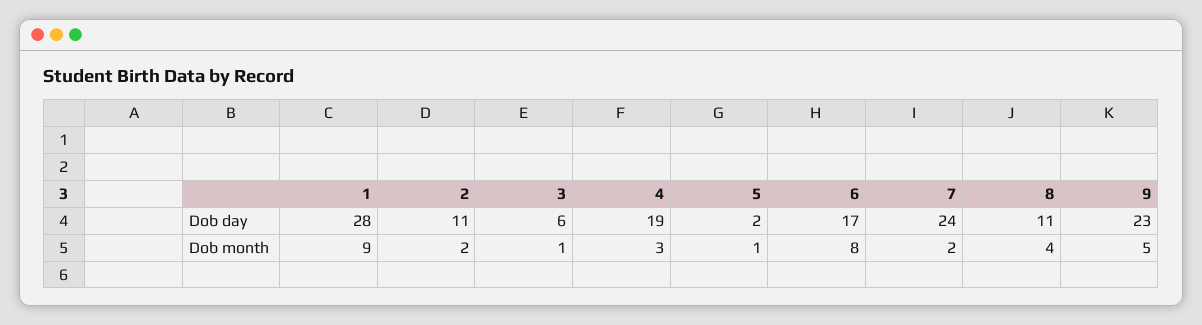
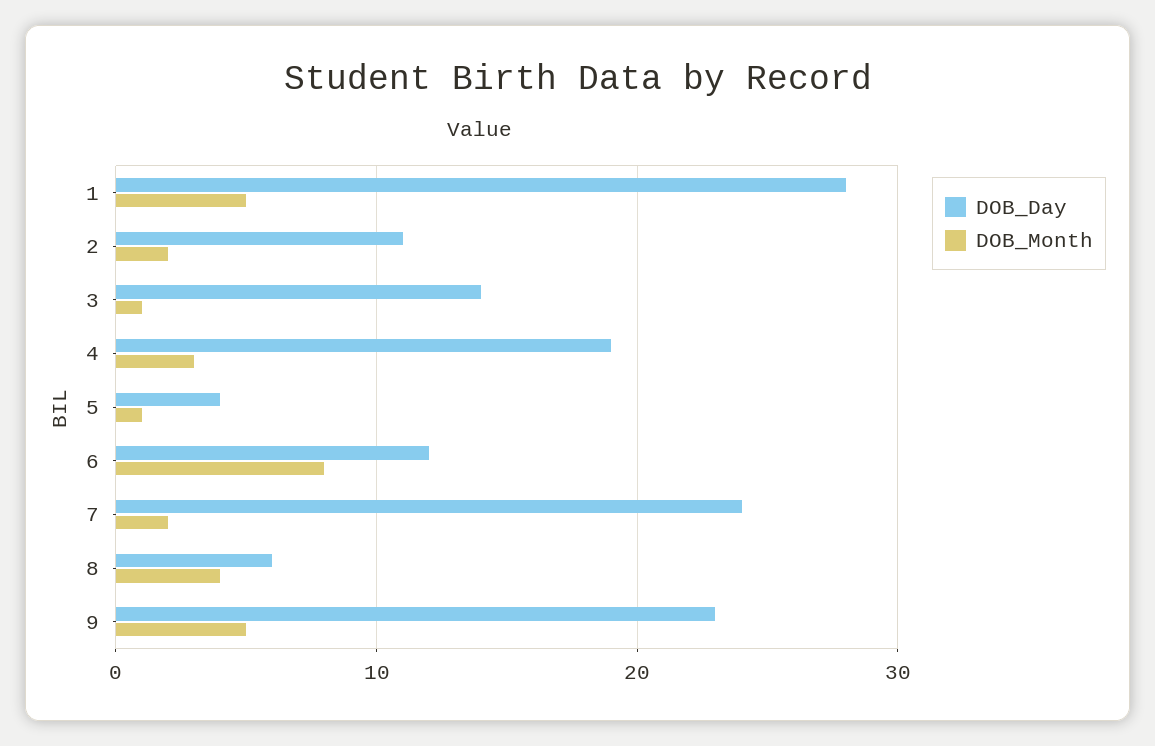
Dob day, 3: 6 -> 14
Dob day, 5: 2 -> 4
Dob day, 6: 17 -> 12
Dob day, 8: 11 -> 6
Dob month, 1: 9 -> 5

